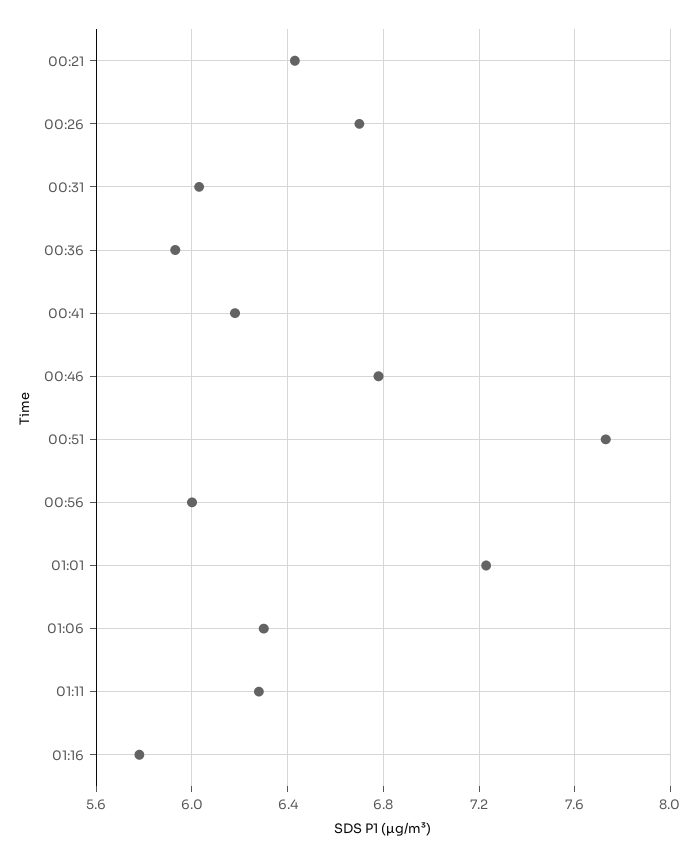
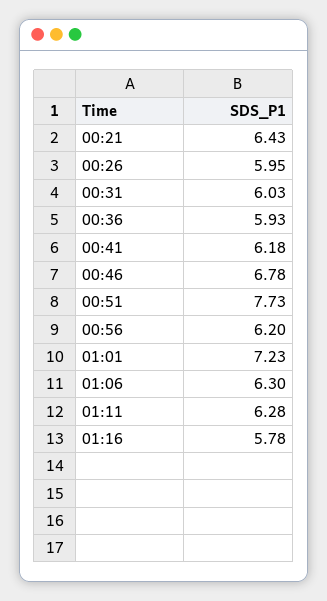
00:26: 6.7 -> 5.95
00:56: 6 -> 6.2

